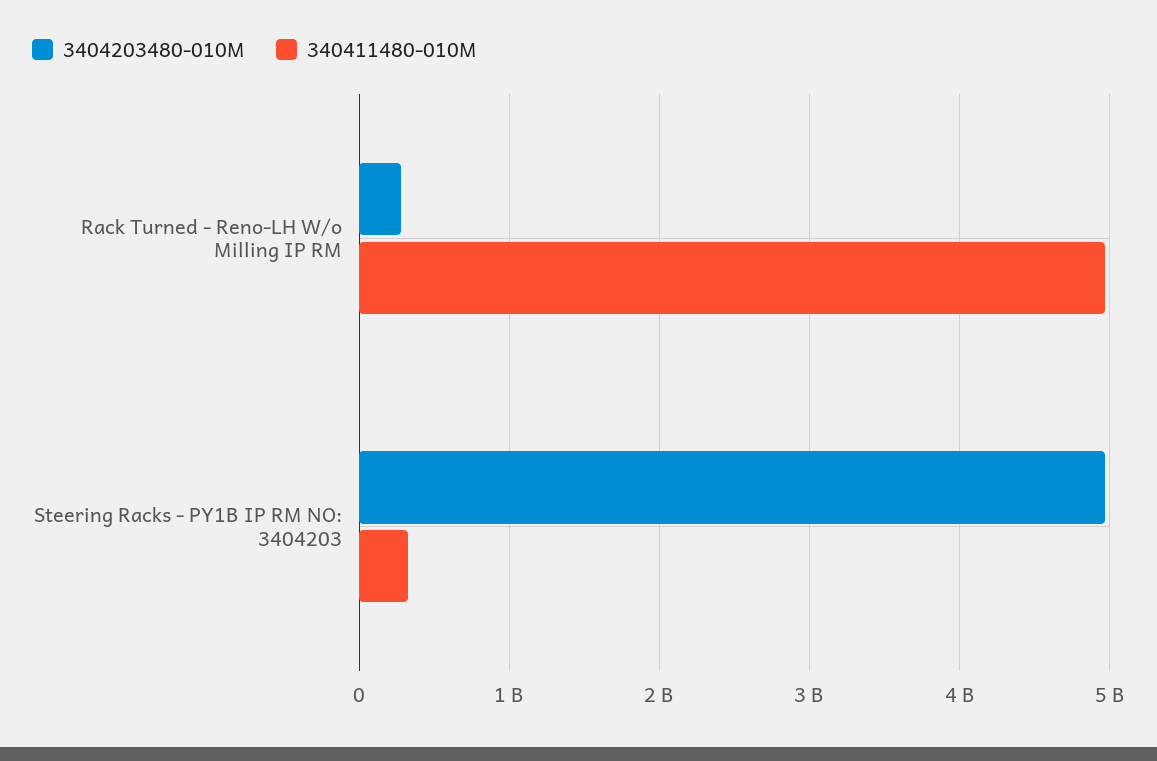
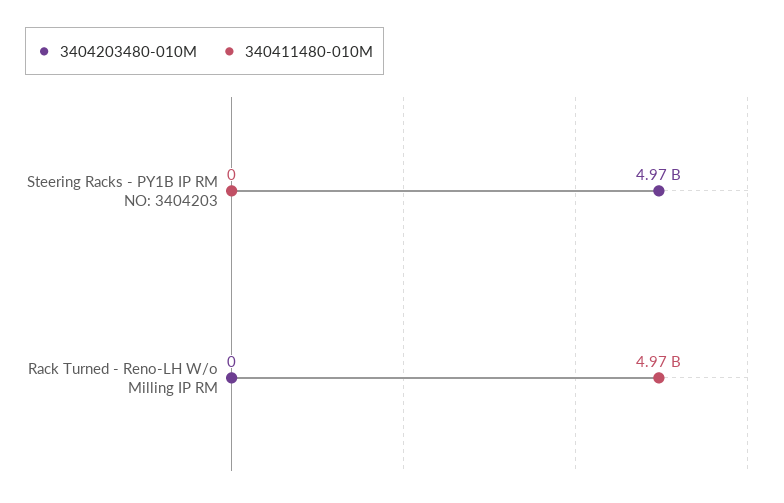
3404203480-010M, Rack Turned - Reno-LH W/o Milling IP RM: 300000000 -> 0
340411480-010M, Steering Racks - PY1B IP RM NO: 3404203: 300000000 -> 0

